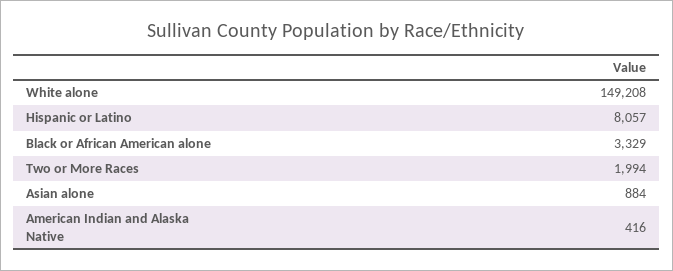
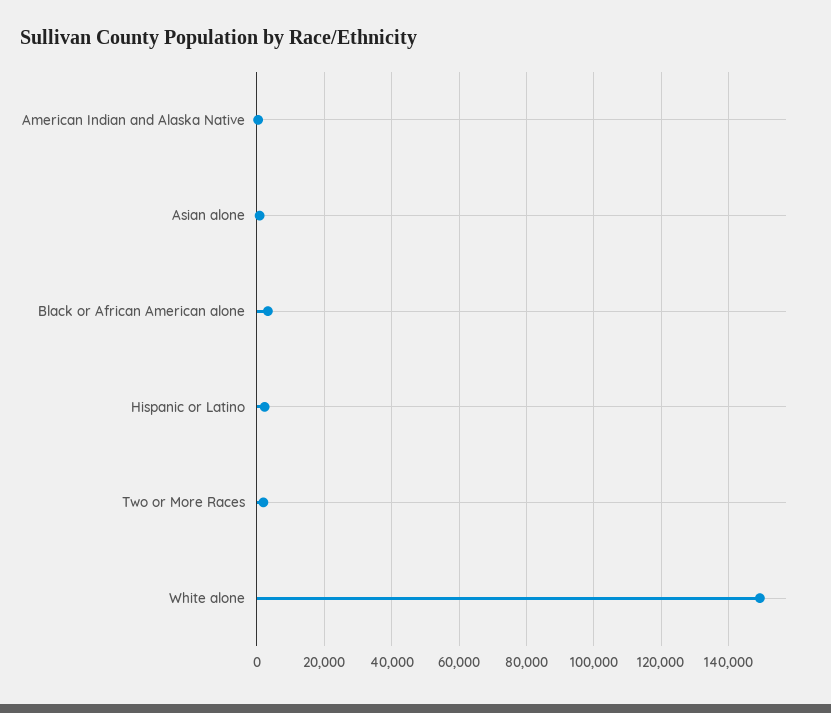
Hispanic or Latino: 8057 -> 2000

